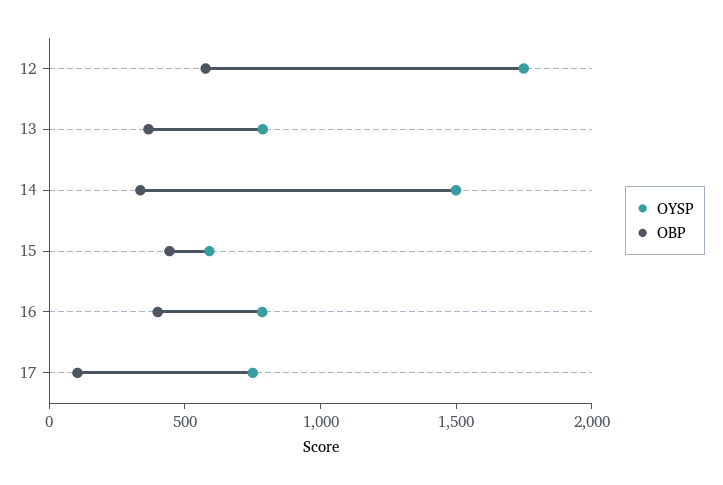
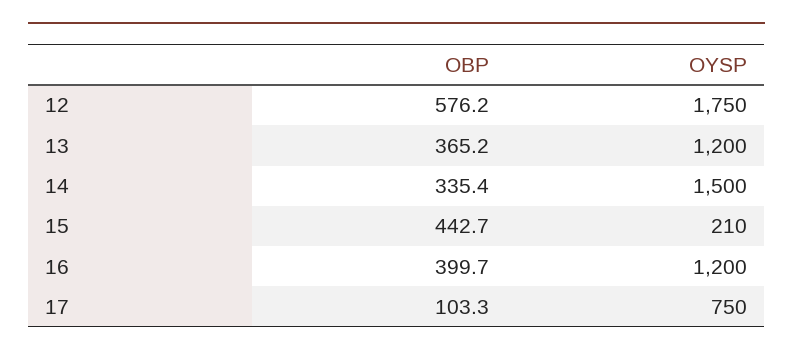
OYSP, 13: 800 -> 1200
OYSP, 15: 600 -> 210
OYSP, 16: 800 -> 1200

